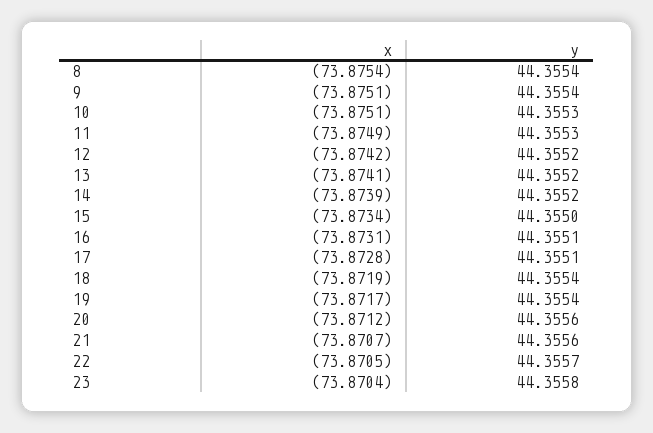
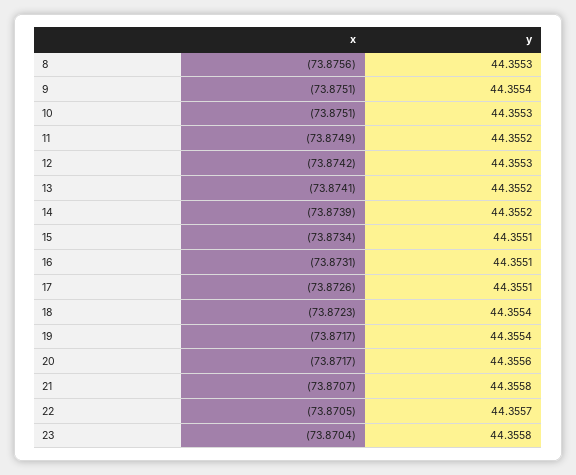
x, 8: -73.8754 -> -73.8756
y, 8: 44.3554 -> 44.3553
y, 11: 44.3553 -> 44.3552
y, 12: 44.3552 -> 44.3553
y, 15: 44.355 -> 44.3551
x, 17: -73.8728 -> -73.8726
x, 18: -73.8719 -> -73.8723
x, 20: -73.8712 -> -73.8717
y, 21: 44.3556 -> 44.3558

